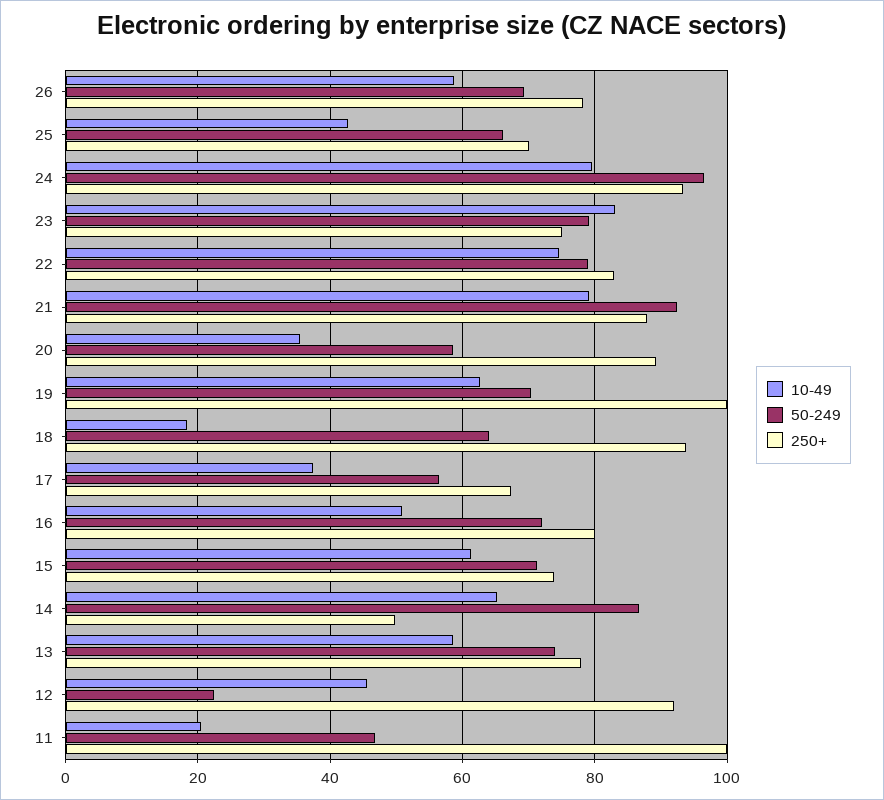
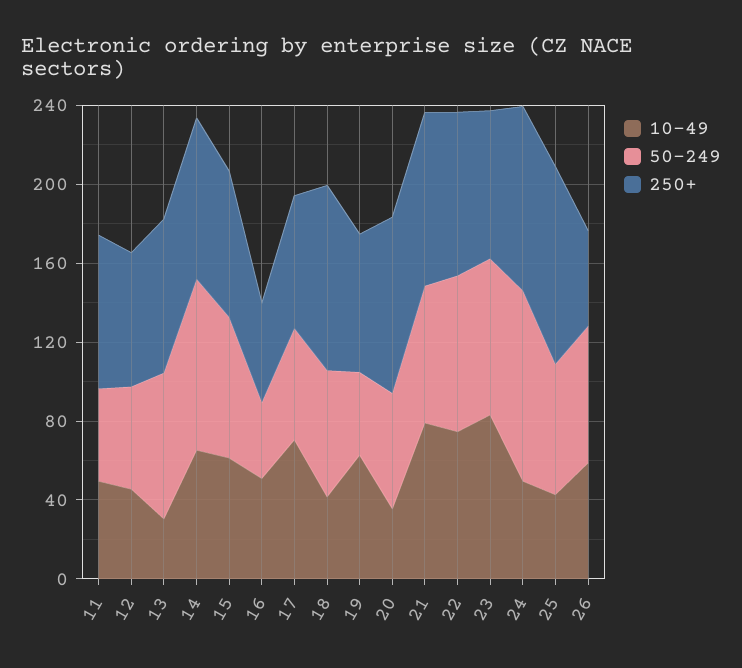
250+, 26: 78 -> 50
250+, 25: 70 -> 100
10-49, 24: 80 -> 50
50-249, 21: 92 -> 70
50-249, 19: 70 -> 40
250+, 19: 100 -> 70
10-49, 18: 18 -> 40
10-49, 17: 38 -> 70
50-249, 16: 72 -> 40
250+, 16: 80 -> 50
250+, 14: 50 -> 80
10-49, 13: 58 -> 30
50-249, 12: 22 -> 50
250+, 12: 92 -> 70
10-49, 11: 20 -> 50
250+, 11: 100 -> 80

